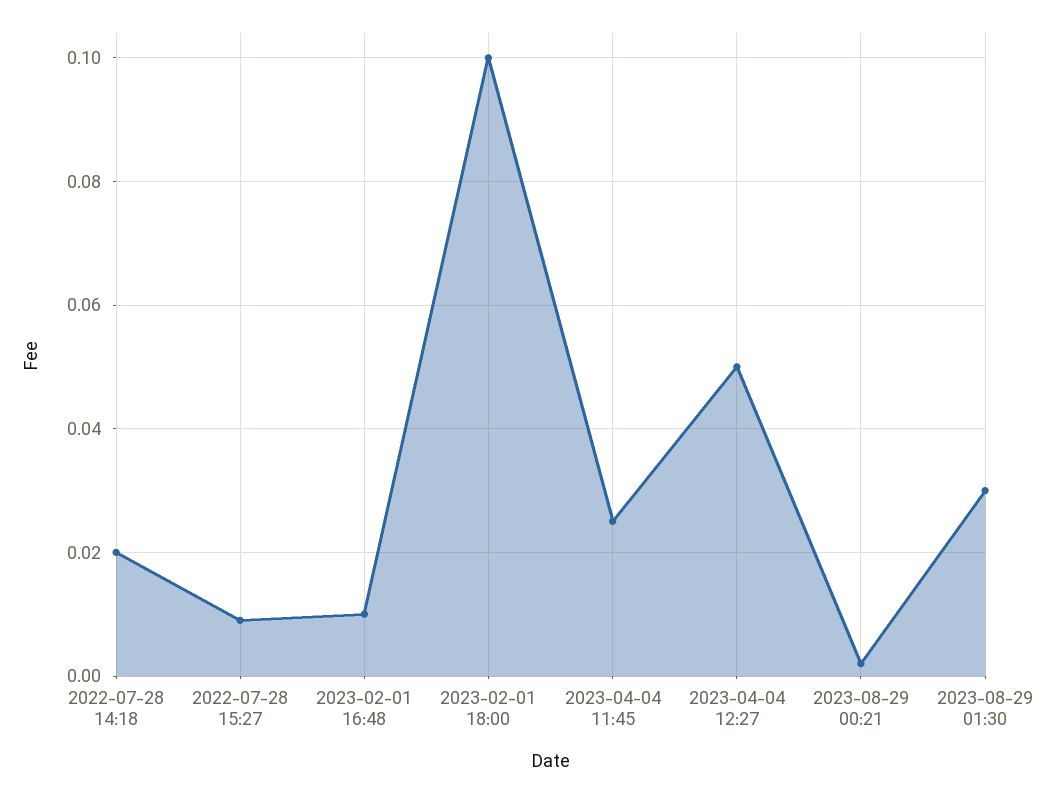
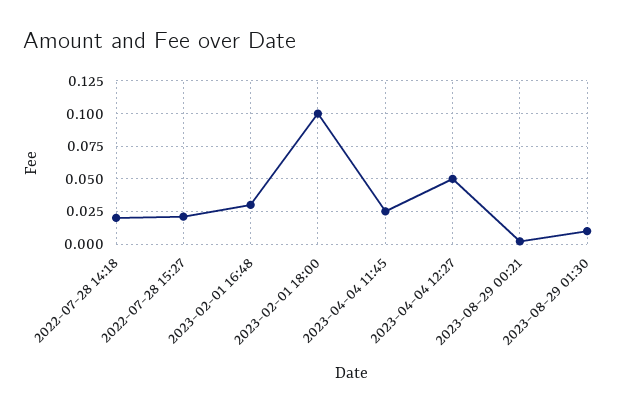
2022-07-28 15:27: 0.01 -> 0.02
2023-02-01 16:48: 0.01 -> 0.03
2023-08-29 01:30: 0.03 -> 0.01

